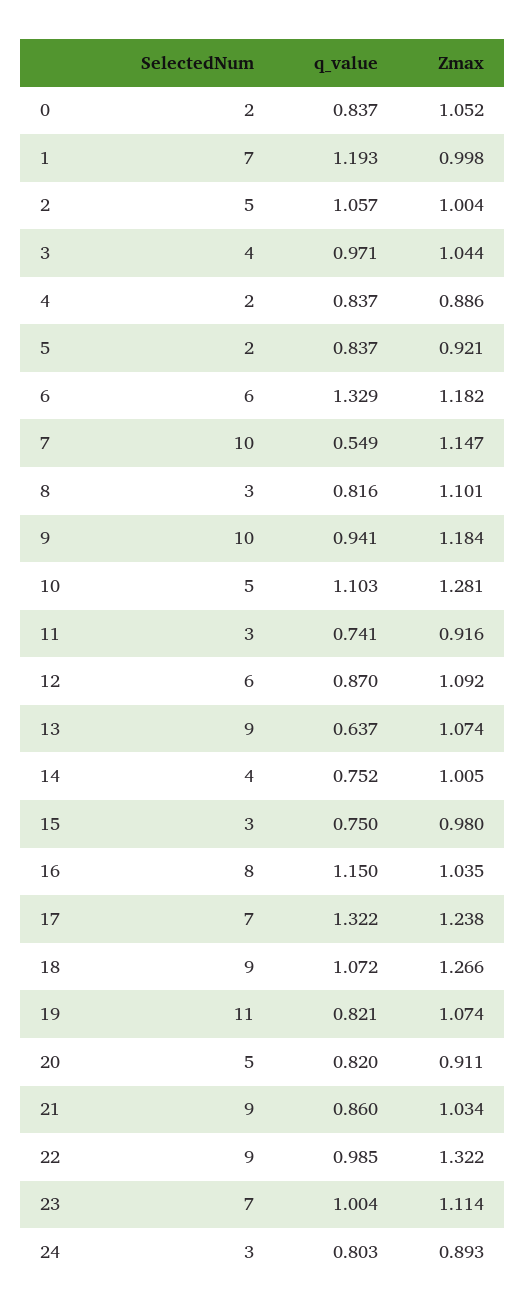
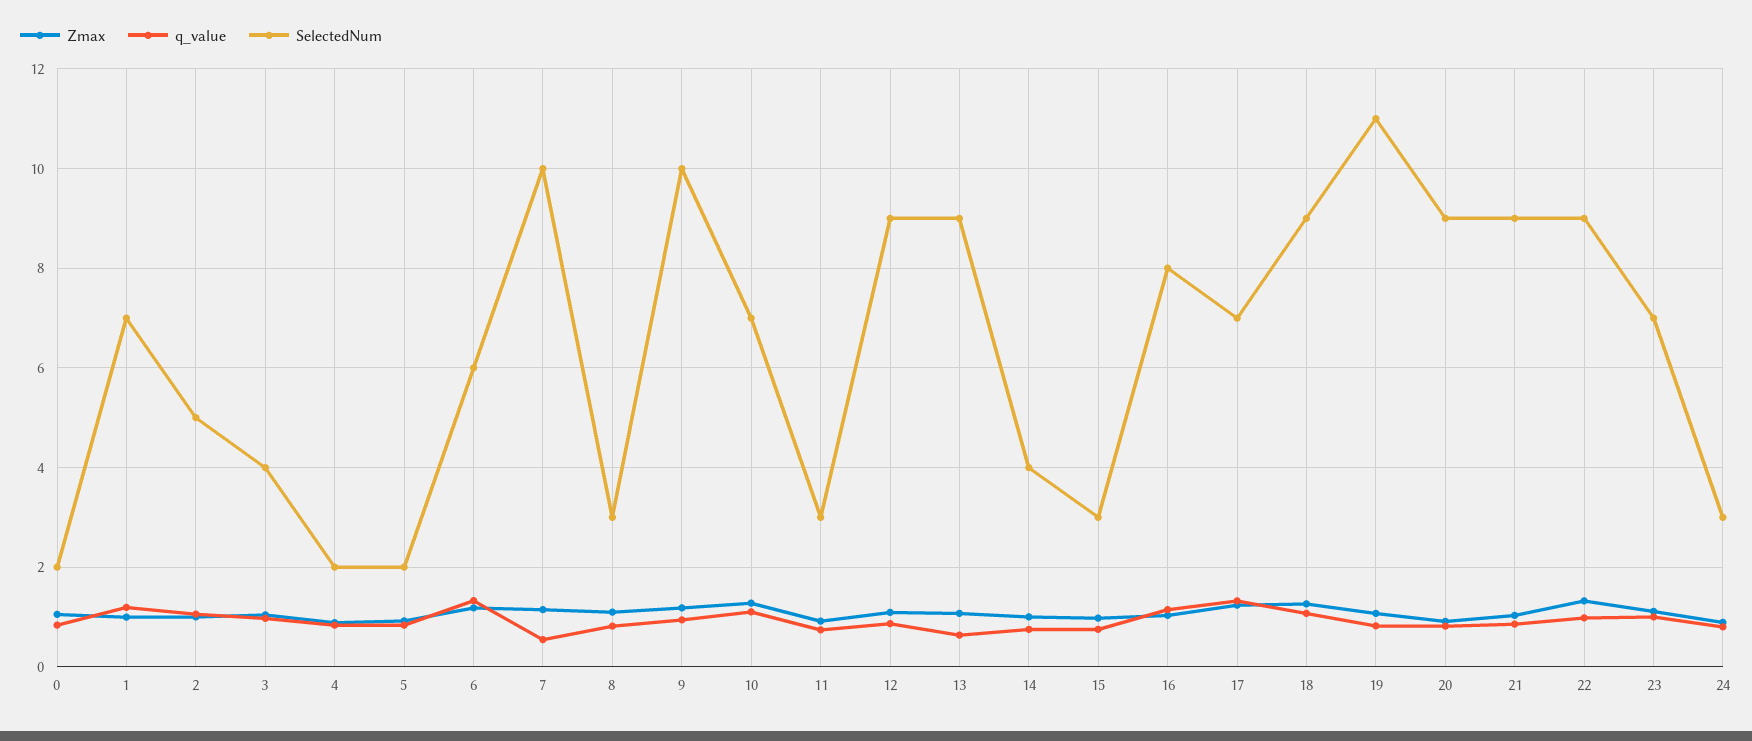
SelectedNum, 10: 5 -> 7
SelectedNum, 12: 6 -> 9
SelectedNum, 20: 5 -> 9

